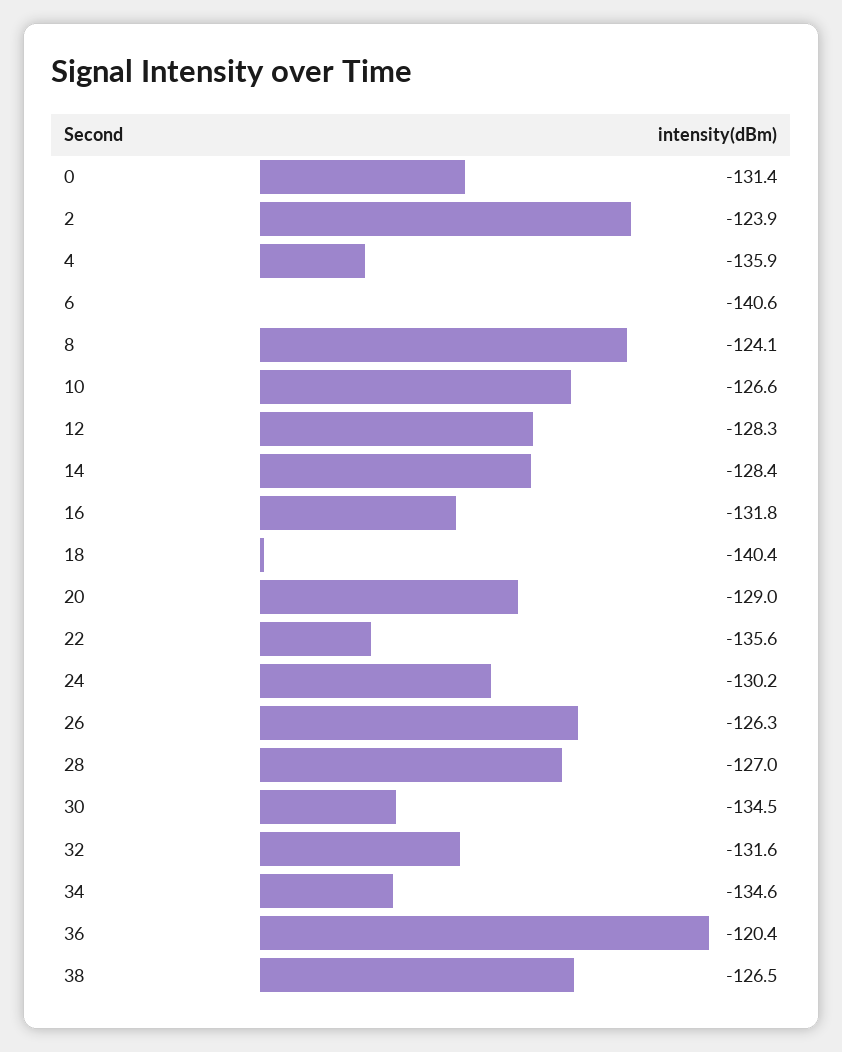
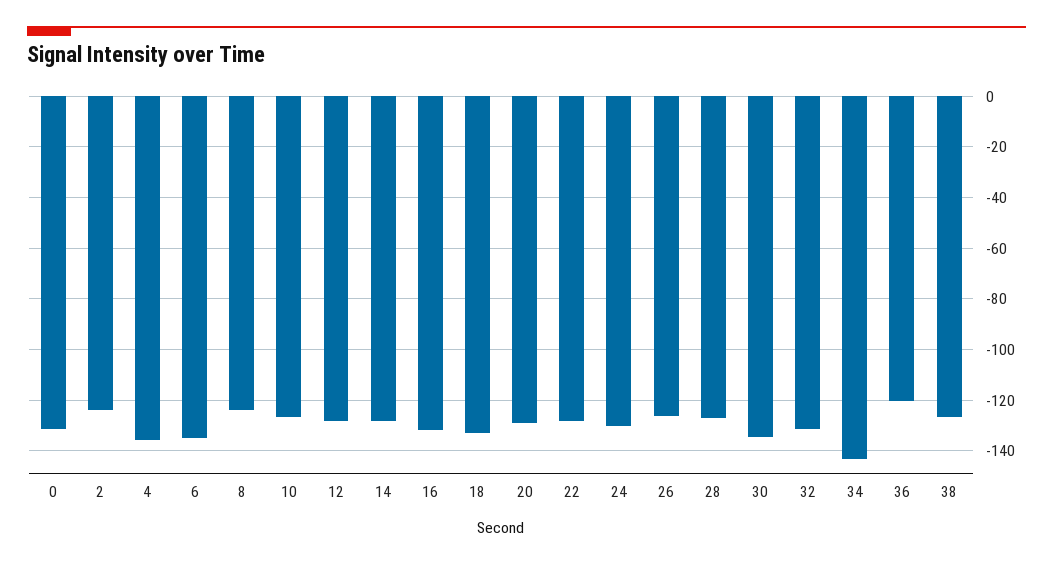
6: -140.6 -> -135
18: -140.4 -> -132.5
22: -135.6 -> -127.5
34: -134.6 -> -142.5

